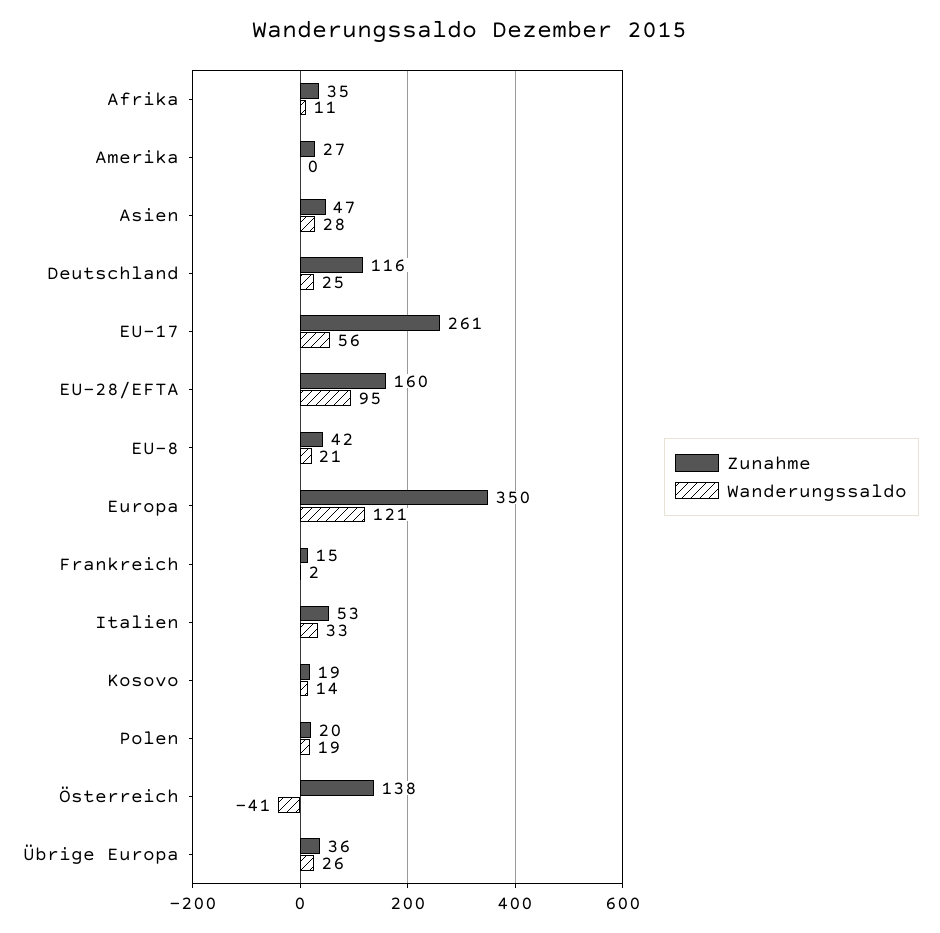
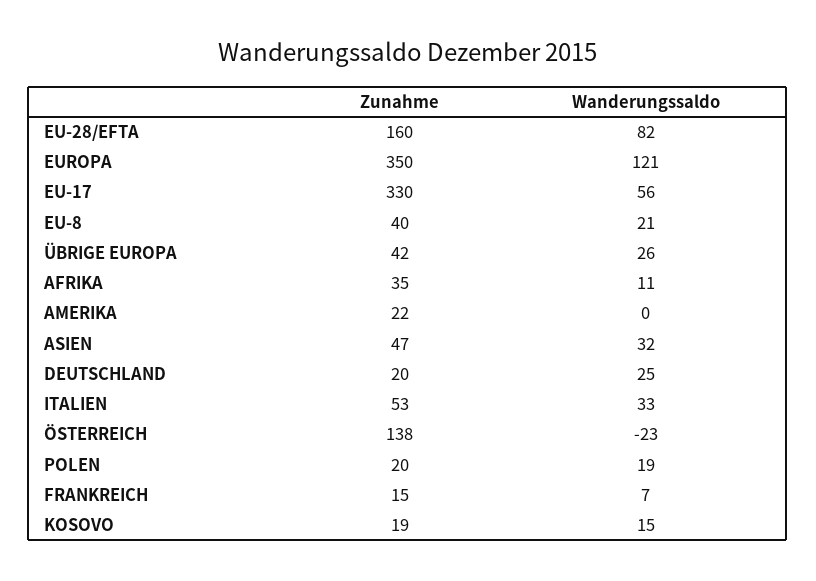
Zunahme, Amerika: 27 -> 22
Wanderungssaldo, Asien: 28 -> 32
Zunahme, Deutschland: 116 -> 20
Zunahme, EU-17: 261 -> 330
Wanderungssaldo, EU-28/EFTA: 95 -> 82
Zunahme, EU-8: 42 -> 40
Wanderungssaldo, Frankreich: 2 -> 7
Wanderungssaldo, Kosovo: 14 -> 15
Wanderungssaldo, Österreich: -41 -> -23
Zunahme, Übrige Europa: 36 -> 42

